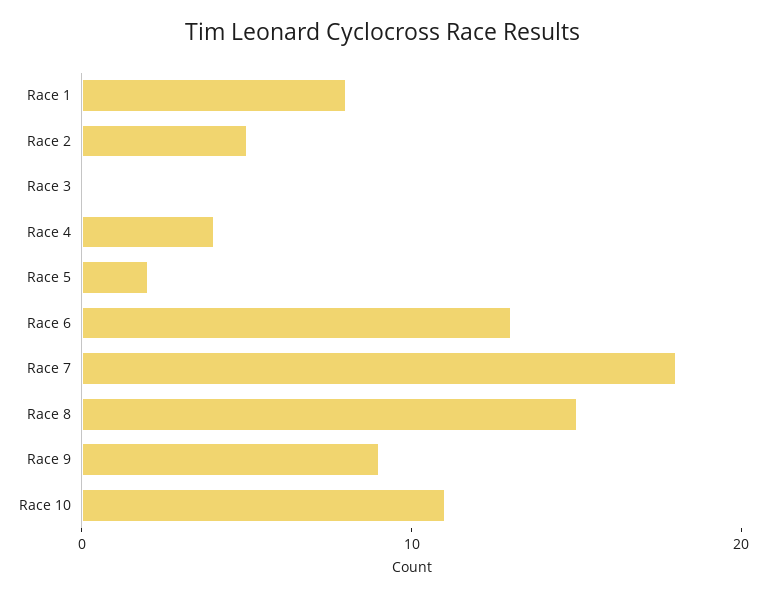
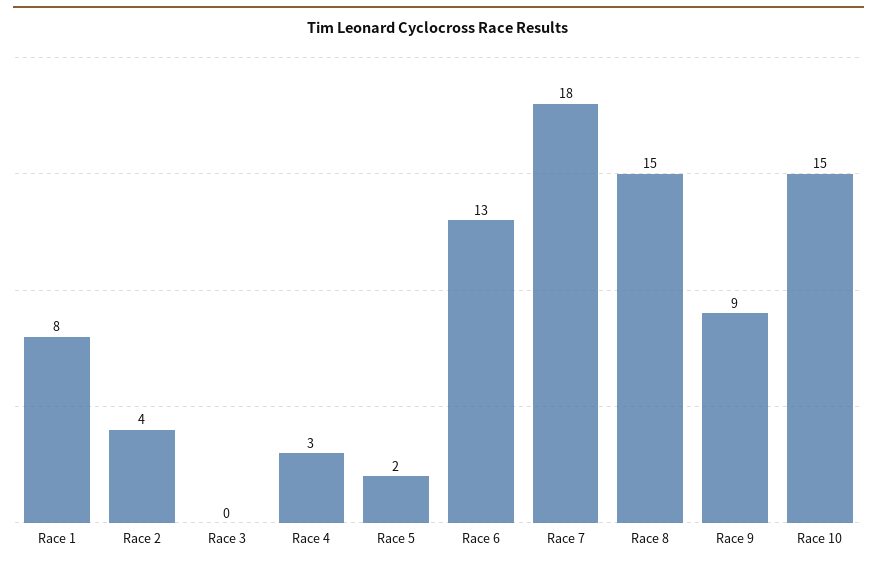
Race 2: 5 -> 4
Race 4: 4 -> 3
Race 10: 11 -> 15

